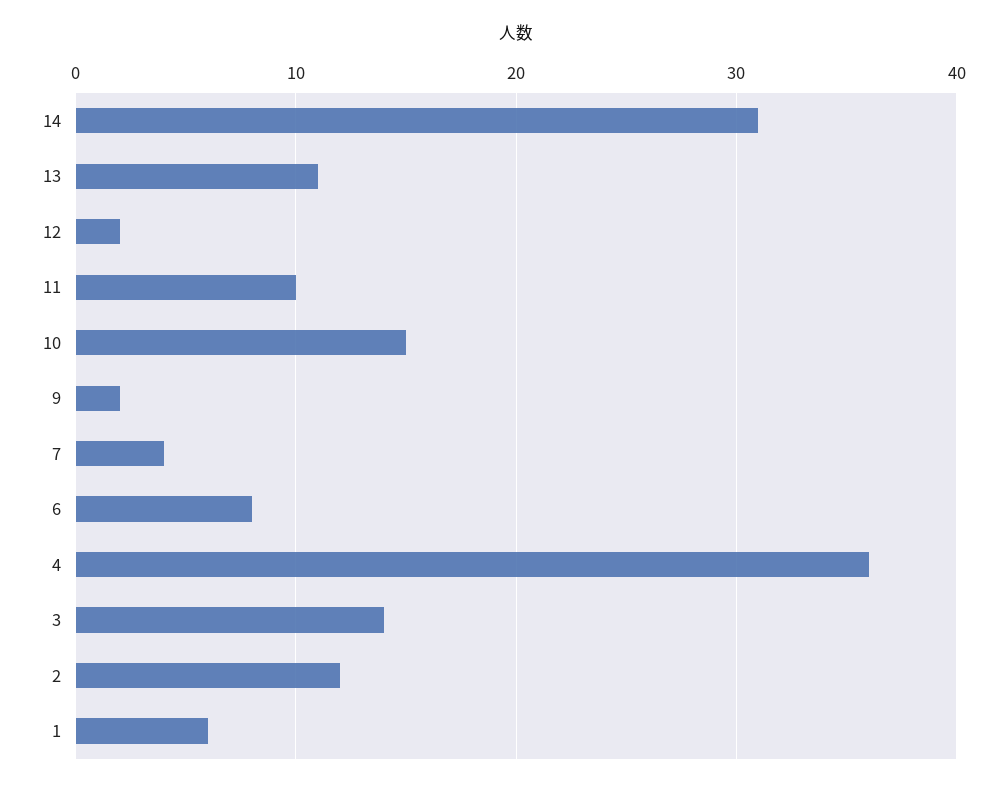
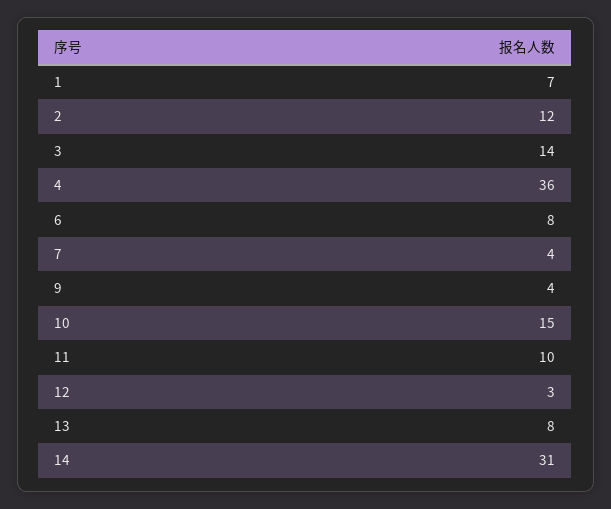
13: 11 -> 8
12: 2 -> 3
9: 2 -> 4
1: 6 -> 7

